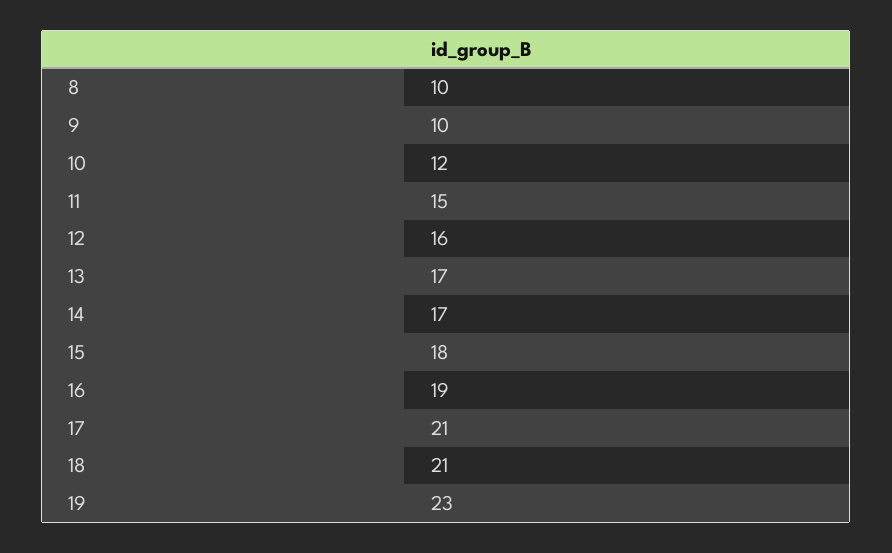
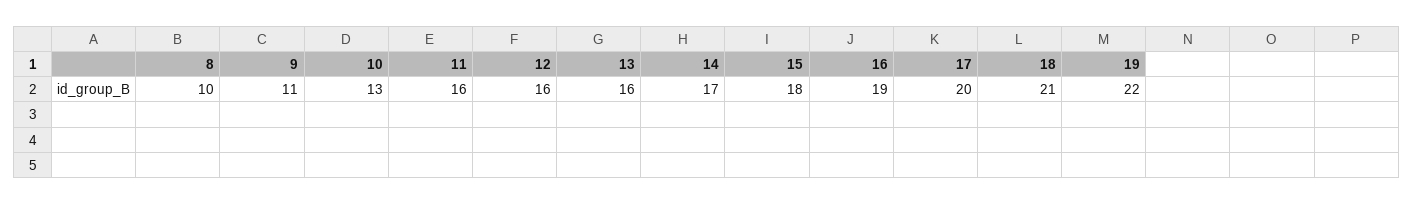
9: 10 -> 11
10: 12 -> 13
11: 15 -> 16
13: 17 -> 16
17: 21 -> 20
19: 23 -> 22

